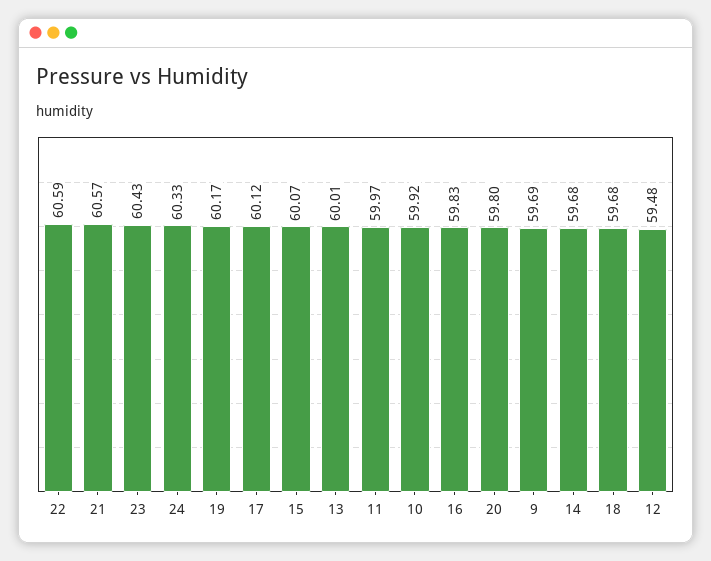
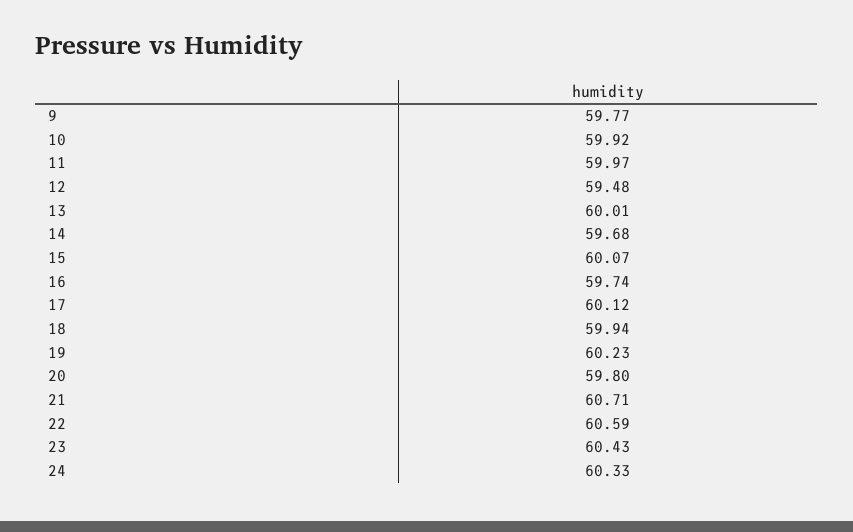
21: 60.57 -> 60.71
19: 60.17 -> 60.23
16: 59.83 -> 59.74
9: 59.69 -> 59.77
18: 59.68 -> 59.94

